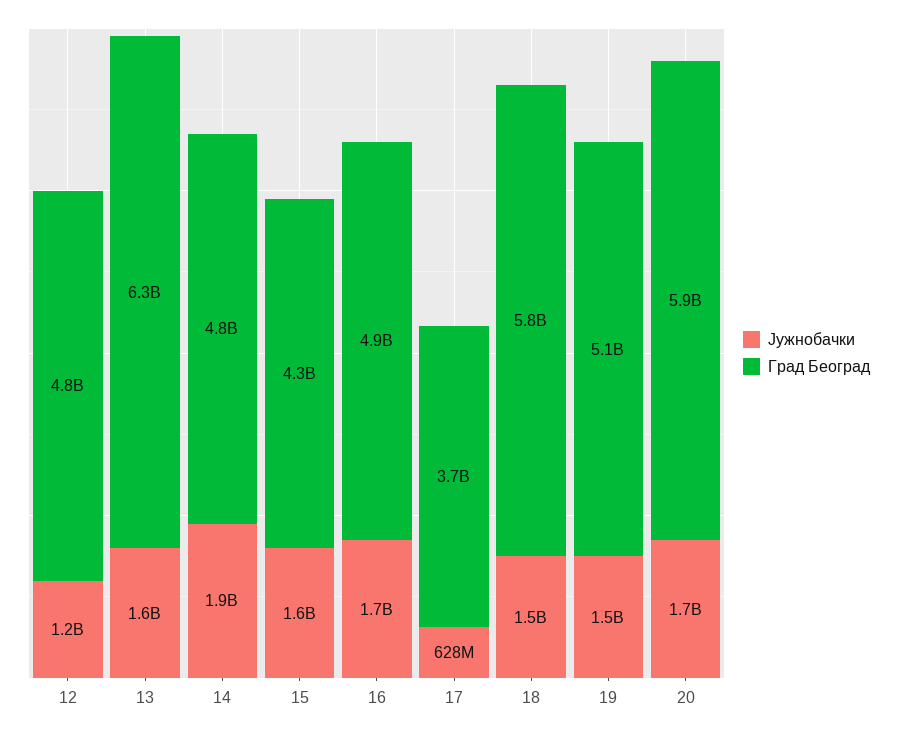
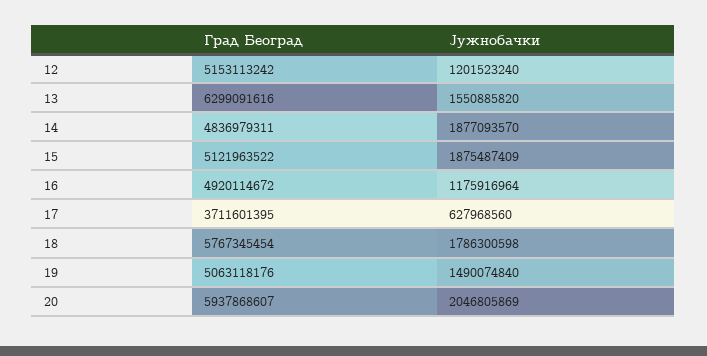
Град Београд, 12: 4800000000 -> 5153113242
Јужнобачки, 15: 1600000000 -> 1875487409
Град Београд, 15: 4300000000 -> 5121963522
Јужнобачки, 16: 1700000000 -> 1175916964
Јужнобачки, 18: 1500000000 -> 1786300598
Јужнобачки, 20: 1700000000 -> 2046805869

